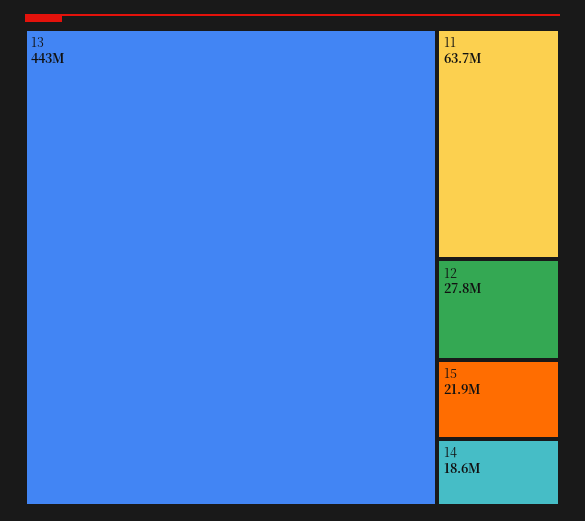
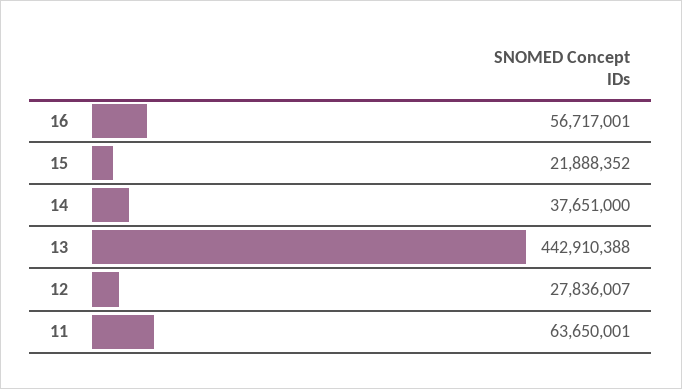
14: 18600000 -> 37651000
16: none -> 56717001

